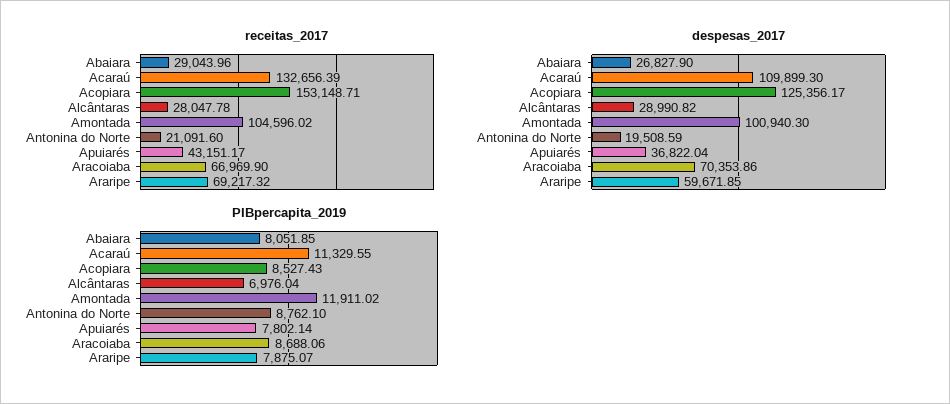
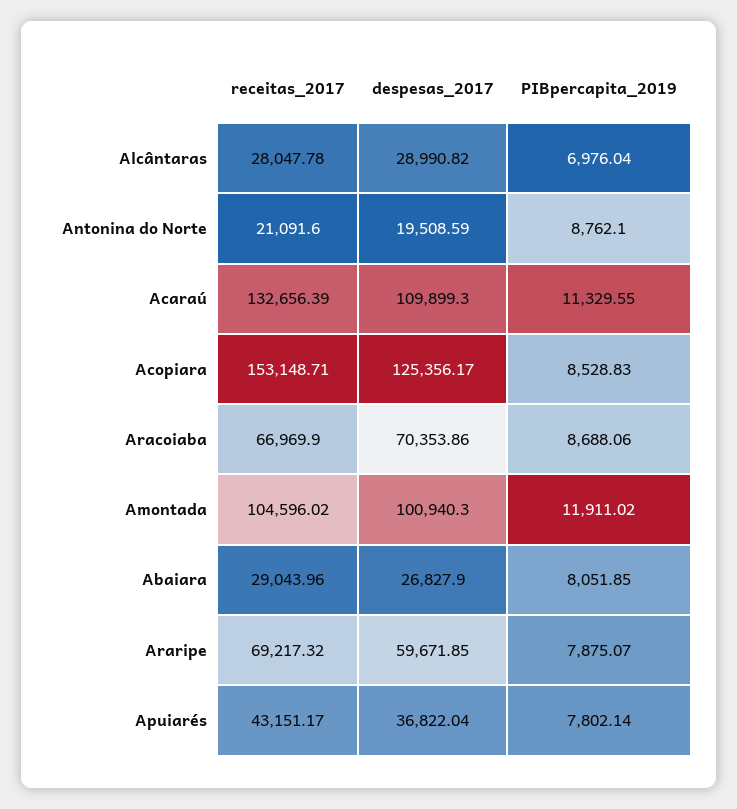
PIBpercapita_2019, Acopiara: 8527.43 -> 8528.83

